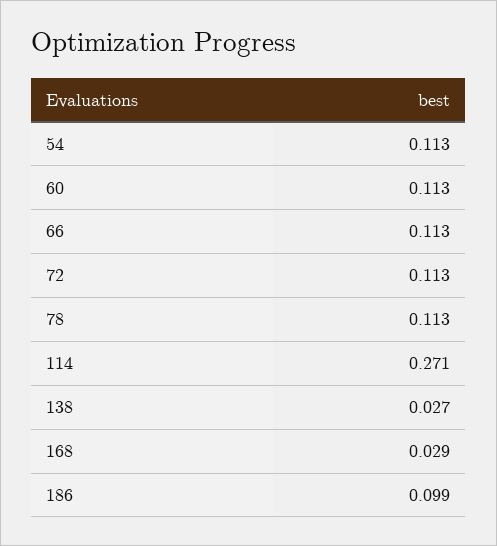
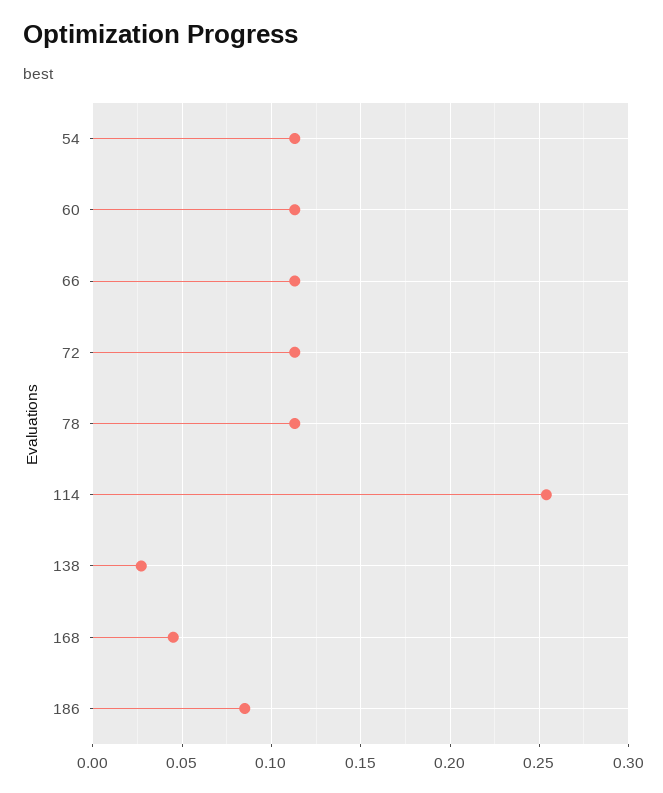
114: 0.271 -> 0.255
168: 0.029 -> 0.045
186: 0.099 -> 0.085

